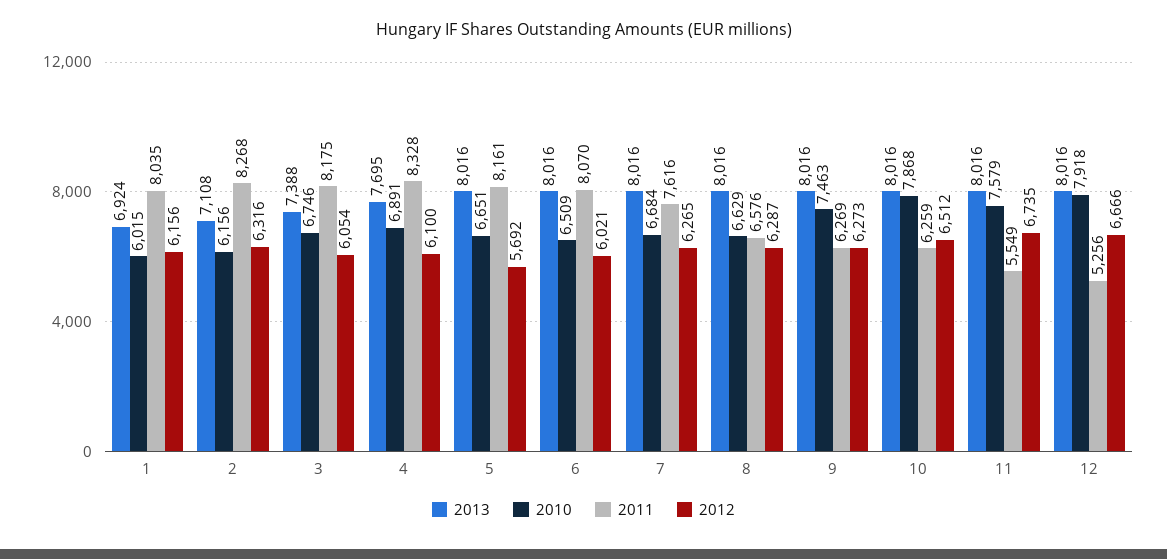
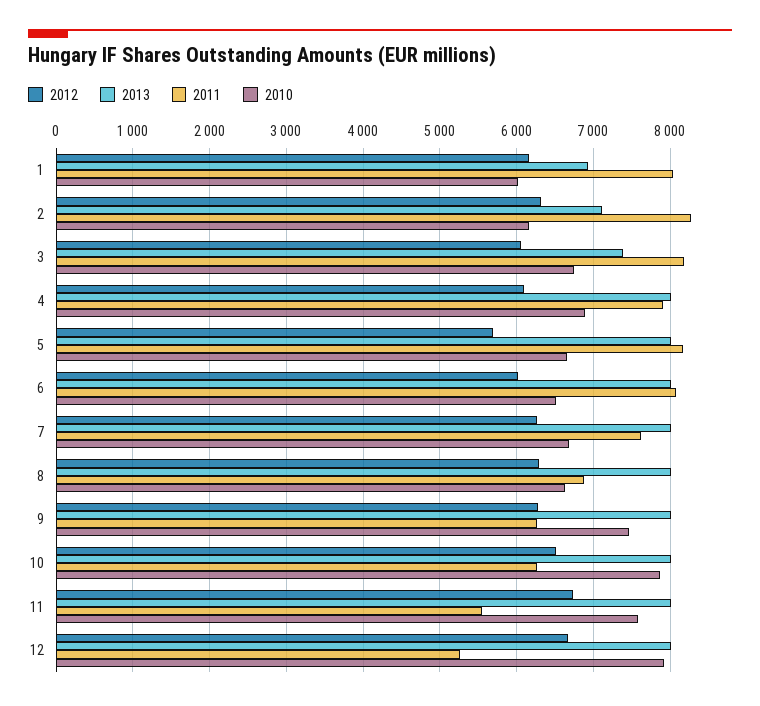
2013, 4: 7695 -> 8000
2011, 4: 8328 -> 7900
2011, 8: 6576 -> 6900

